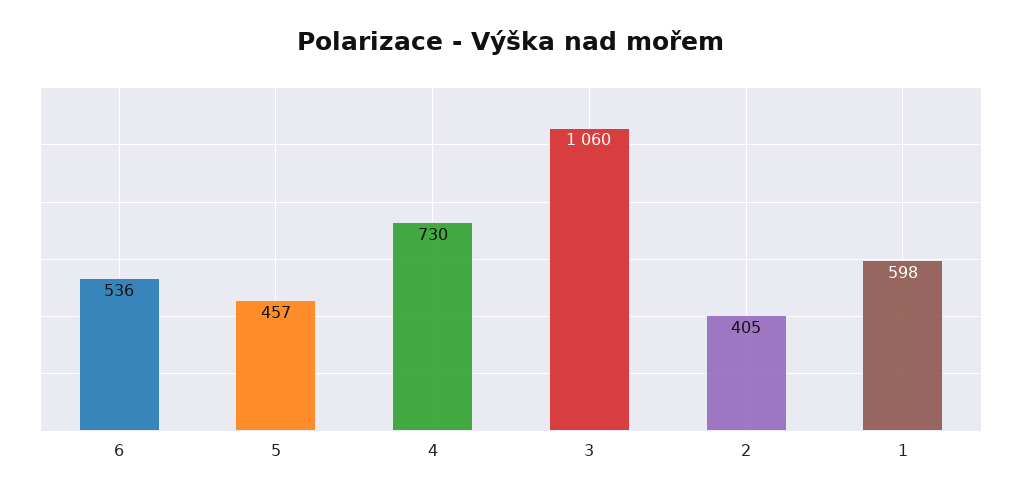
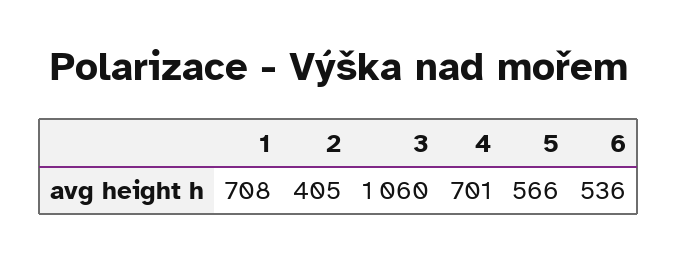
5: 457 -> 566
4: 730 -> 701
1: 598 -> 708

